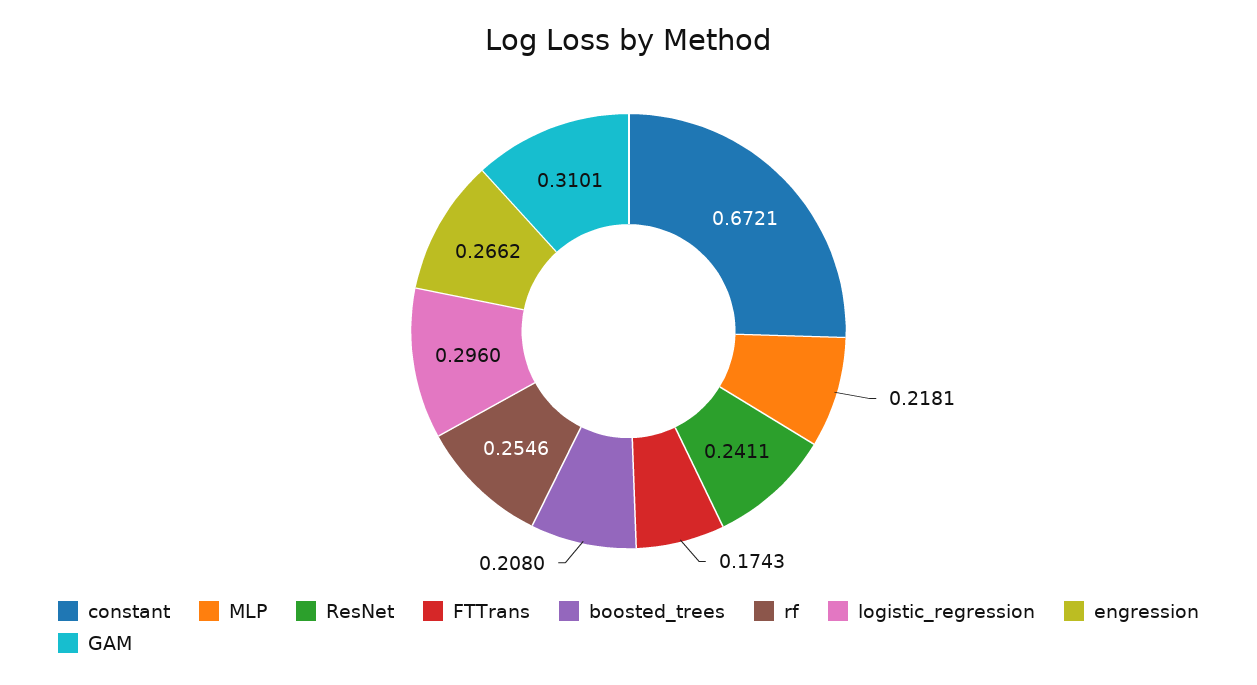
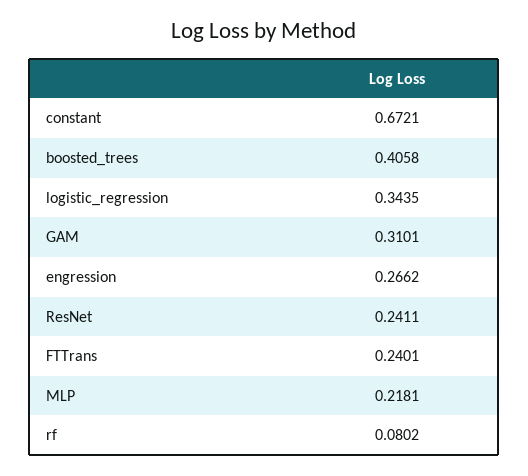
FTTrans: 0.1743 -> 0.2401
boosted_trees: 0.208 -> 0.4058
rf: 0.2546 -> 0.0802
logistic_regression: 0.296 -> 0.3435

